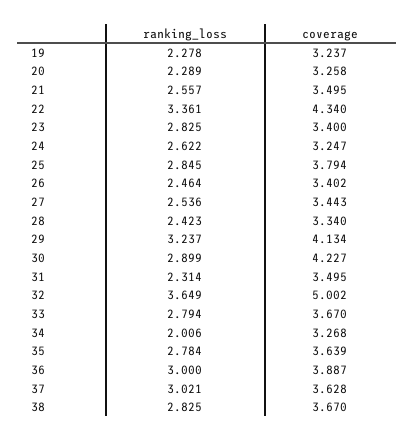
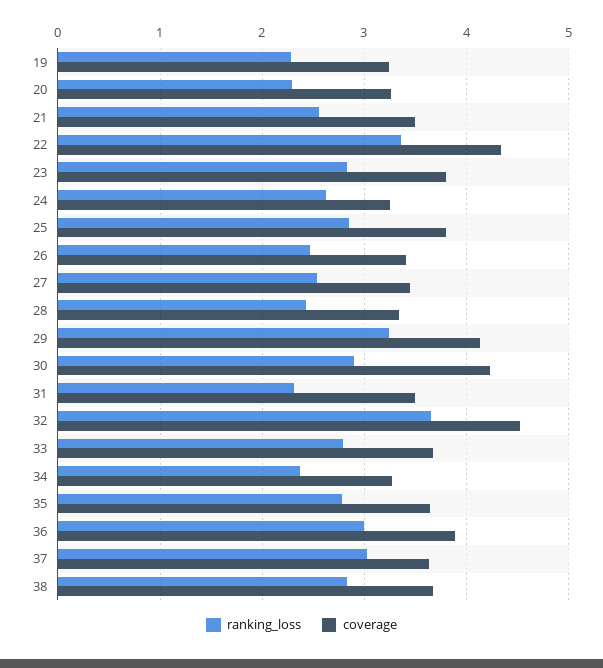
coverage, 23: 3.4 -> 3.8
coverage, 32: 5.002 -> 4.5
ranking_loss, 34: 2.006 -> 2.4

